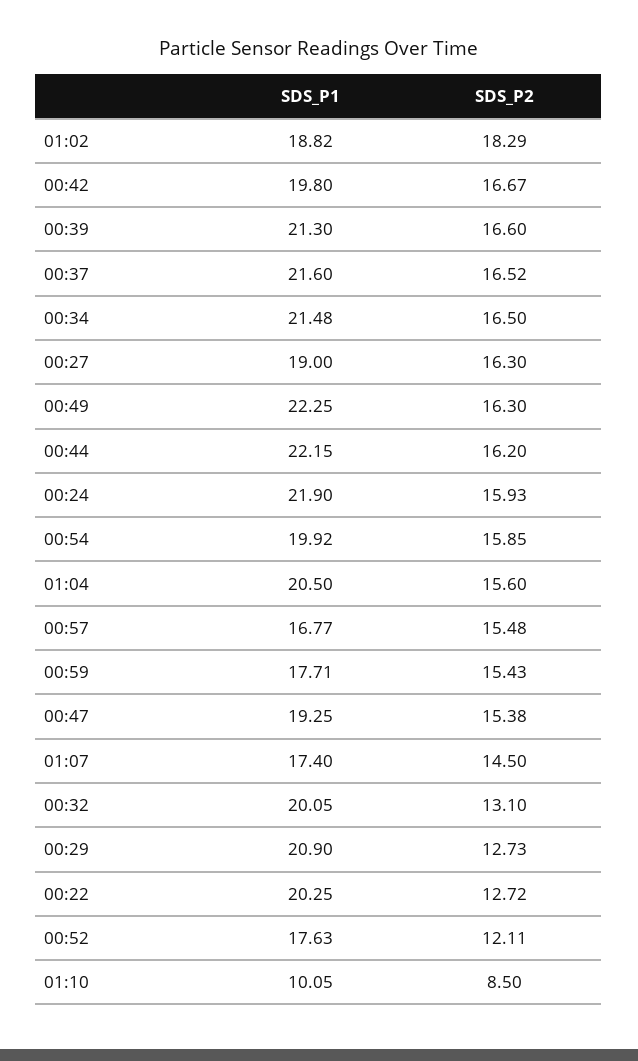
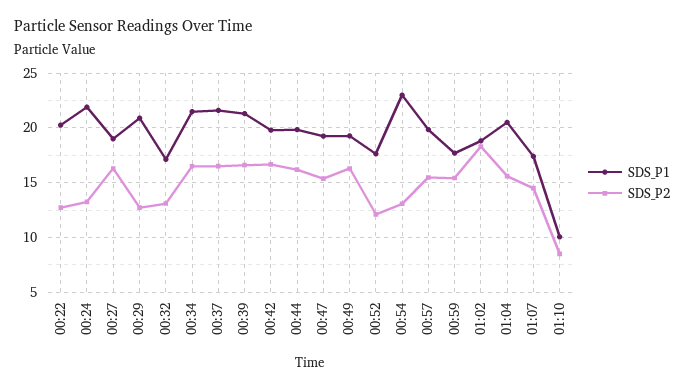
SDS_P1, 00:49: 22.25 -> 19
SDS_P1, 00:44: 22.15 -> 20
SDS_P2, 00:24: 15.93 -> 13
SDS_P1, 00:54: 19.92 -> 23
SDS_P2, 00:54: 15.85 -> 13
SDS_P1, 00:57: 16.77 -> 20
SDS_P1, 00:32: 20.05 -> 17

